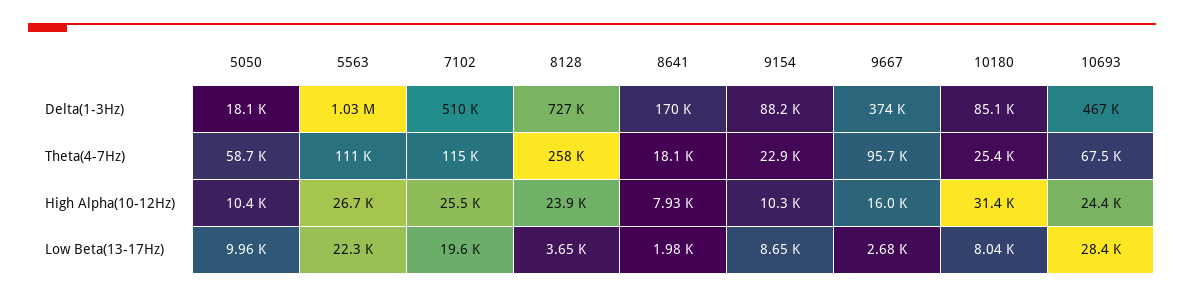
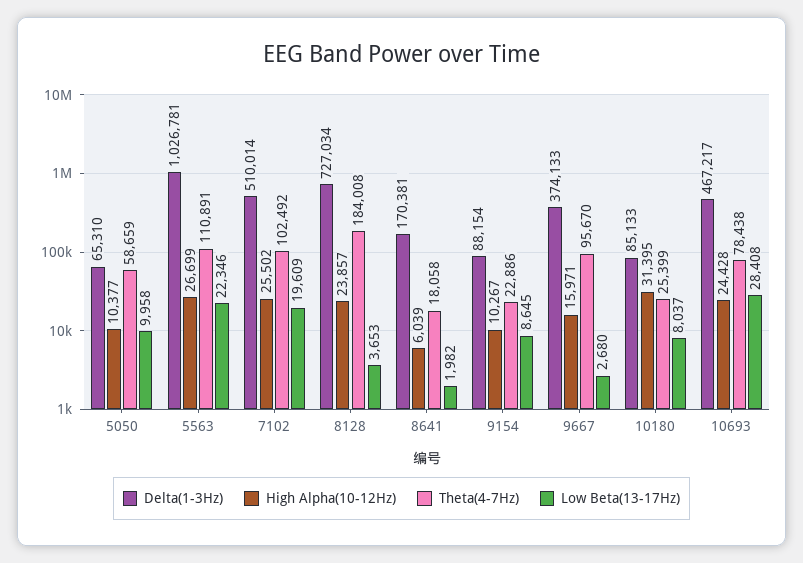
Delta(1-3Hz), 5050: 18100 -> 65310
Theta(4-7Hz), 7102: 115000 -> 102492
Theta(4-7Hz), 8128: 258000 -> 184008
Theta(4-7Hz), 10693: 67500 -> 78438
High Alpha(10-12Hz), 8641: 7930 -> 6039

